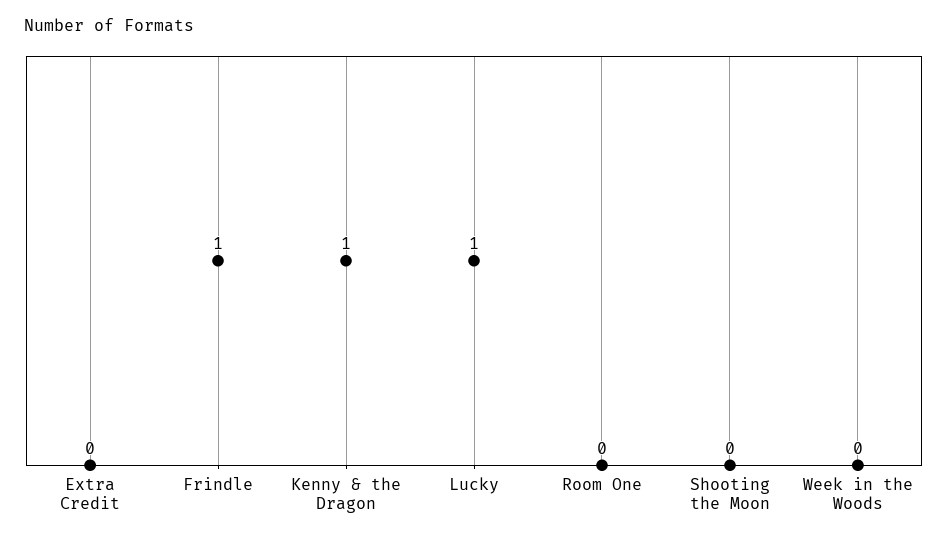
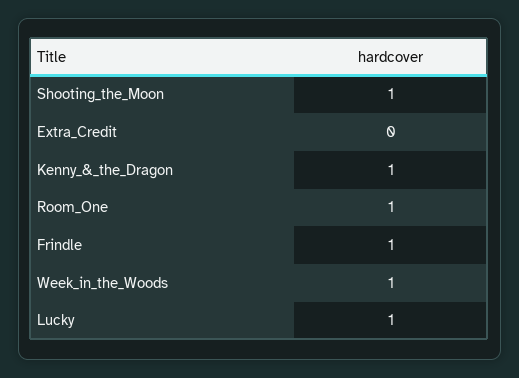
Room One: 0 -> 1
Shooting the Moon: 0 -> 1
Week in the Woods: 0 -> 1

